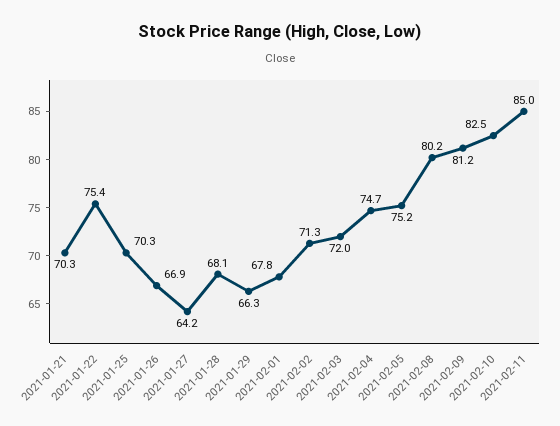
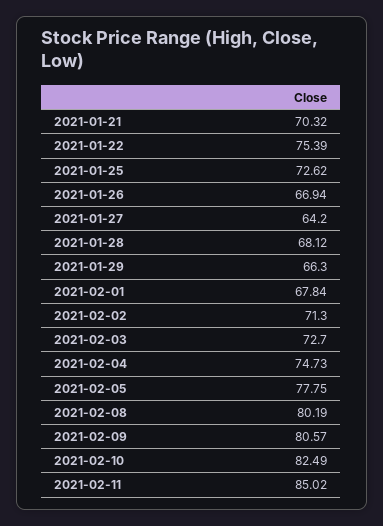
2021-01-25: 70.3 -> 72.62
2021-02-03: 72 -> 72.7
2021-02-05: 75.2 -> 77.75
2021-02-09: 81.2 -> 80.57

